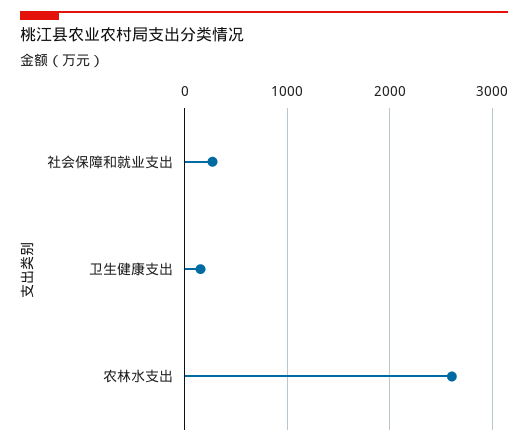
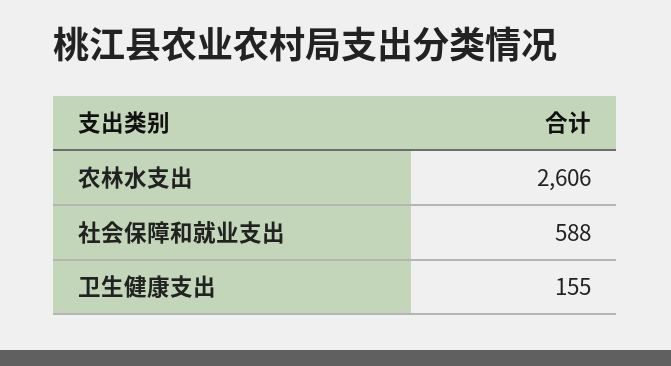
社会保障和就业支出: 300 -> 588

